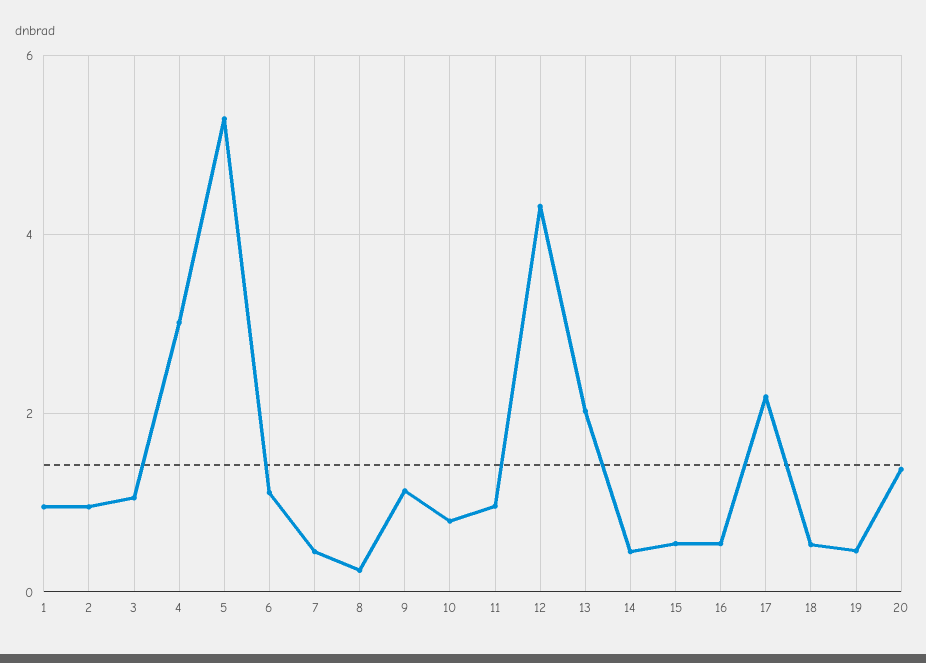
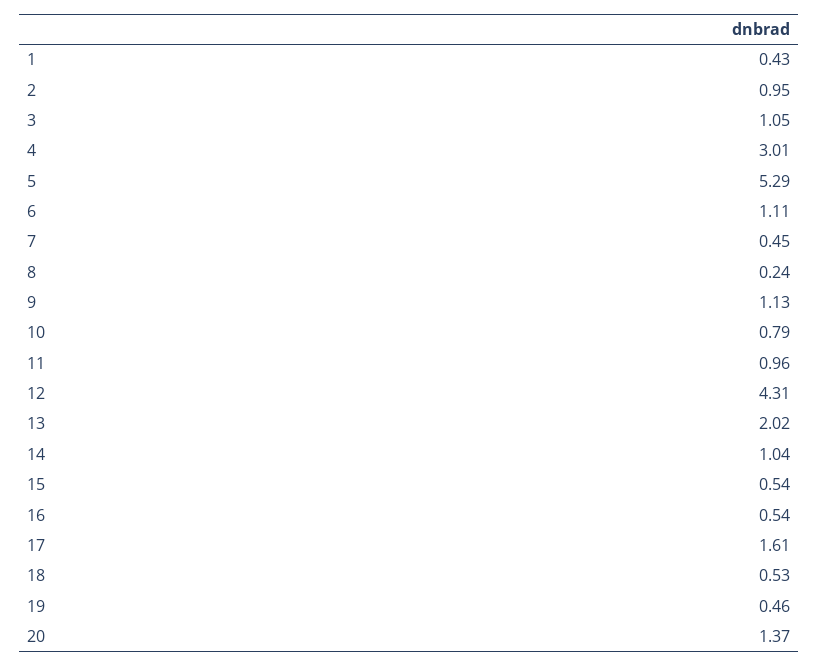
1: 1 -> 0.43
14: 0.4 -> 1.04
17: 2.2 -> 1.61

